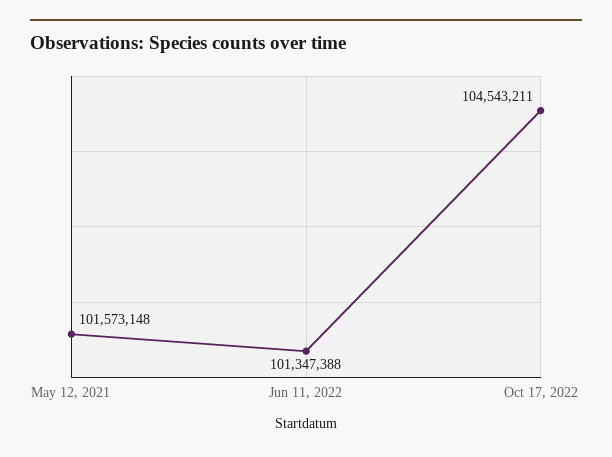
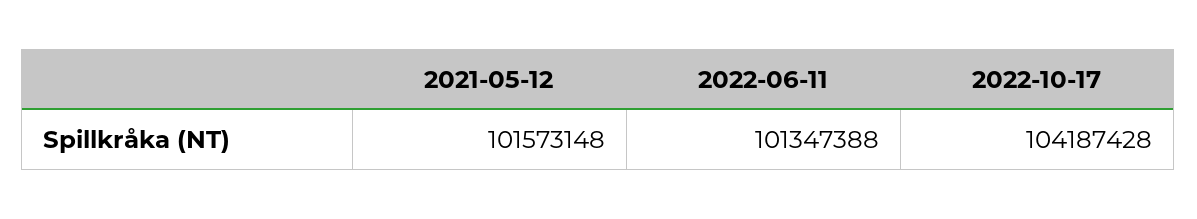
Oct 17, 2022: 104543211 -> 104187428

